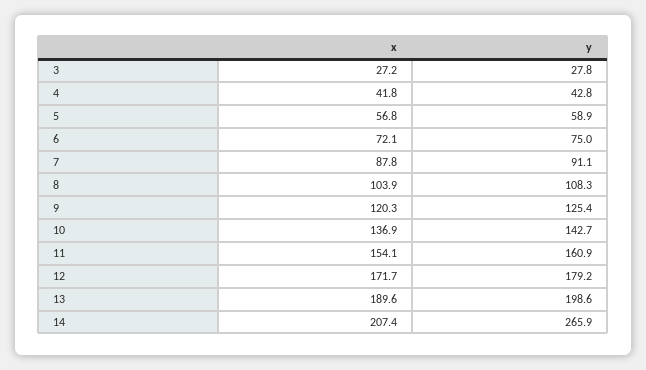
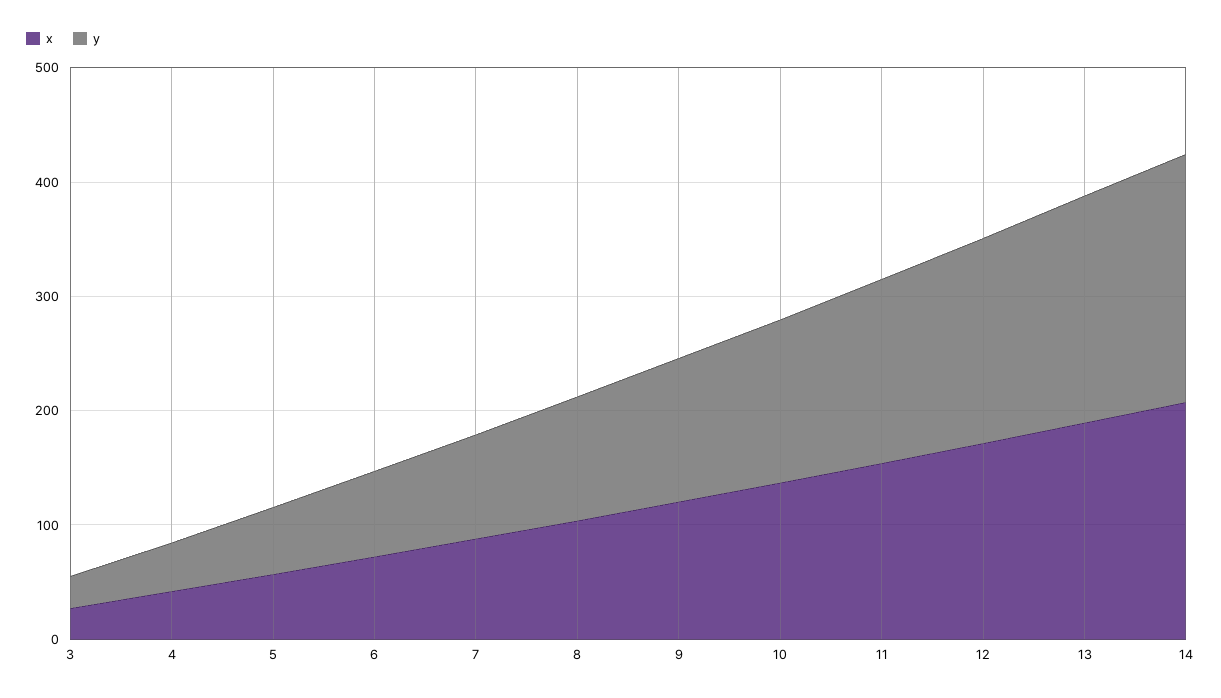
y, 14: 265.9 -> 220

